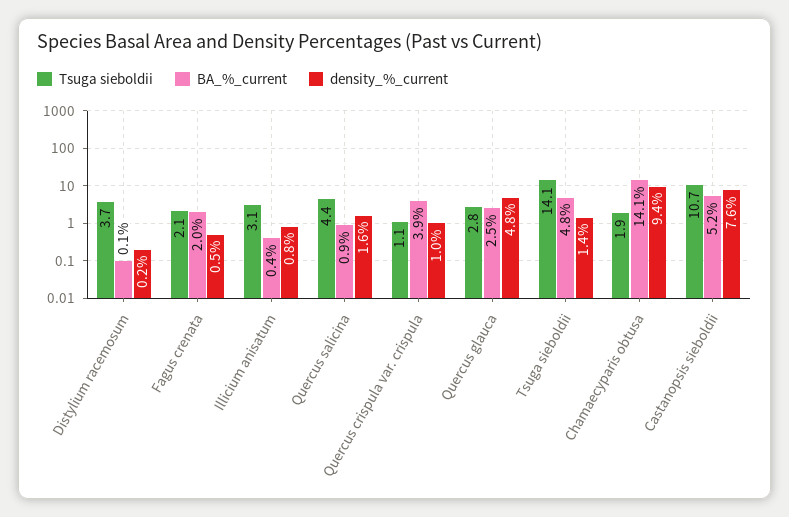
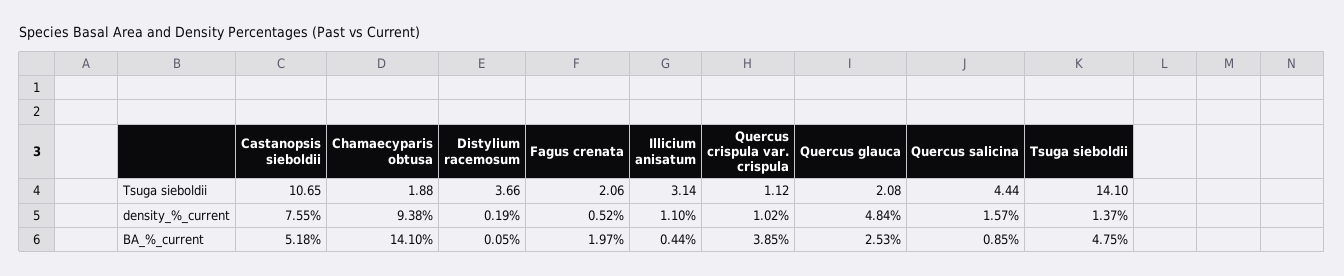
density_%_current, Illicium anisatum: 0.8 -> 1.1
Tsuga sieboldii, Quercus glauca: 2.8 -> 2.08

